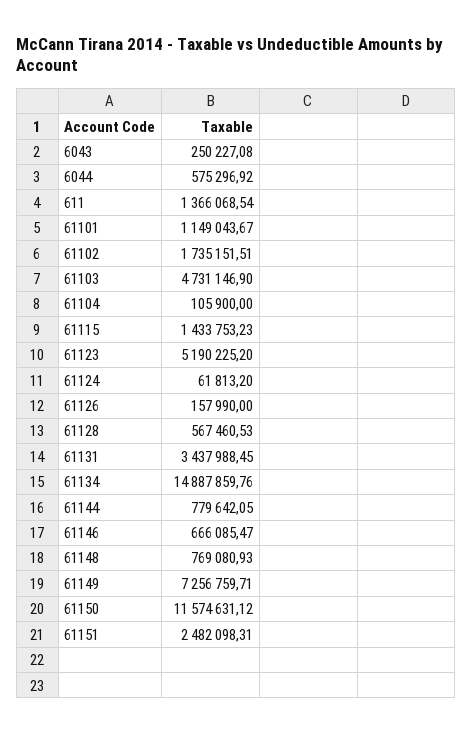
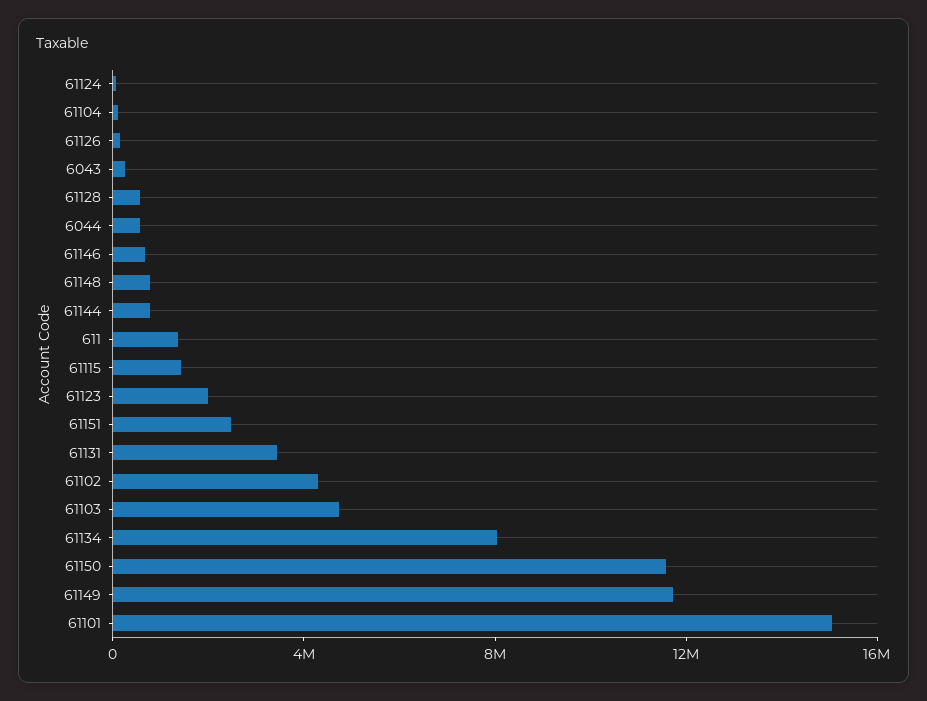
61101: 1149043.67 -> 15000000
61102: 1735151.51 -> 4000000
61123: 5190225.2 -> 2000000
61134: 14887859.76 -> 8000000
61149: 7256759.71 -> 12000000

